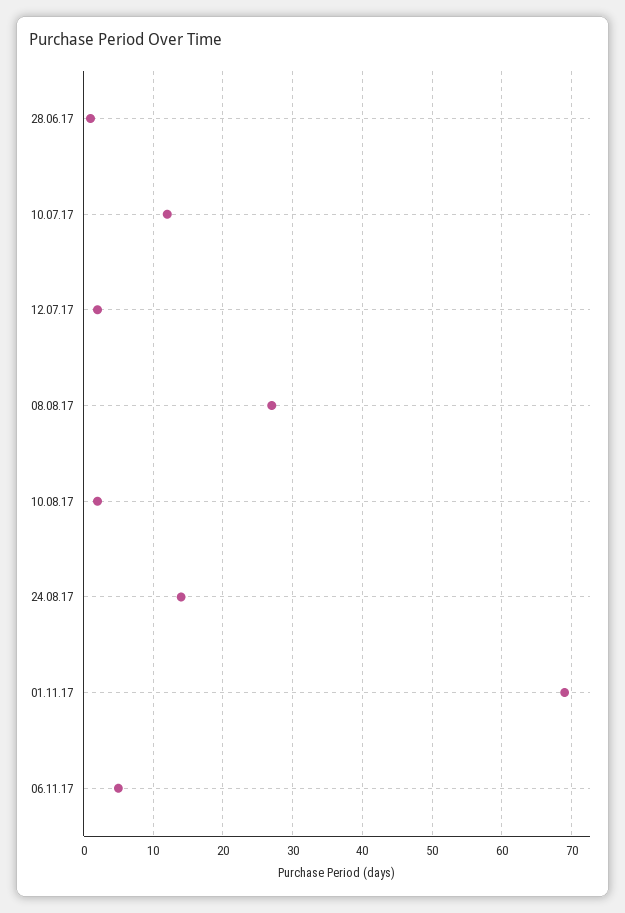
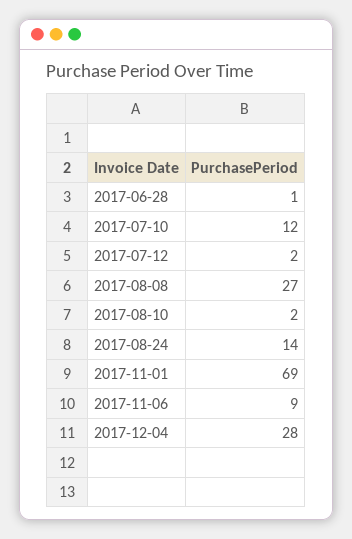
06.11.17: 5 -> 9
2017-12-04: none -> 28

